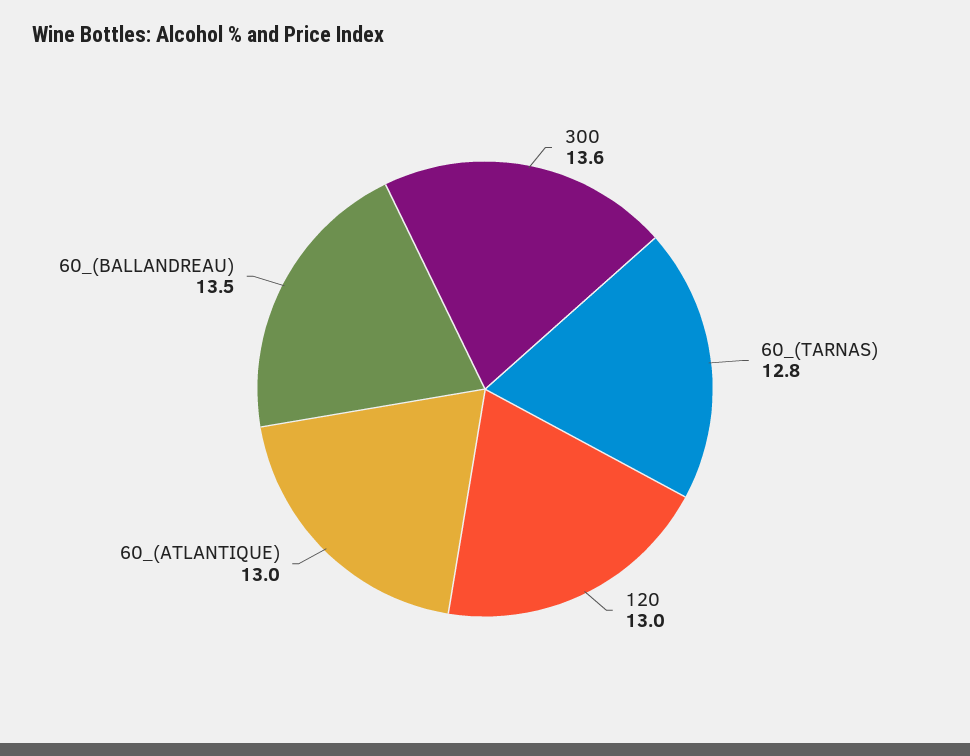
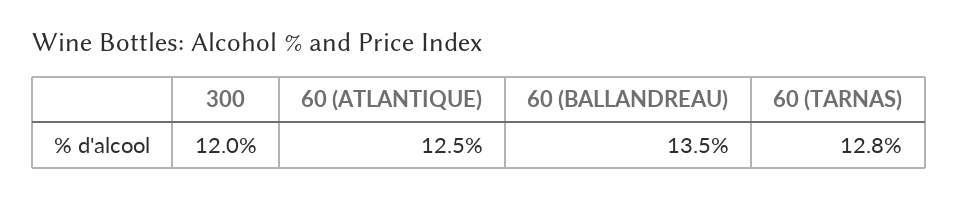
300: 13.6 -> 12
120: 13 -> none
60_(ATLANTIQUE): 13 -> 12.5

